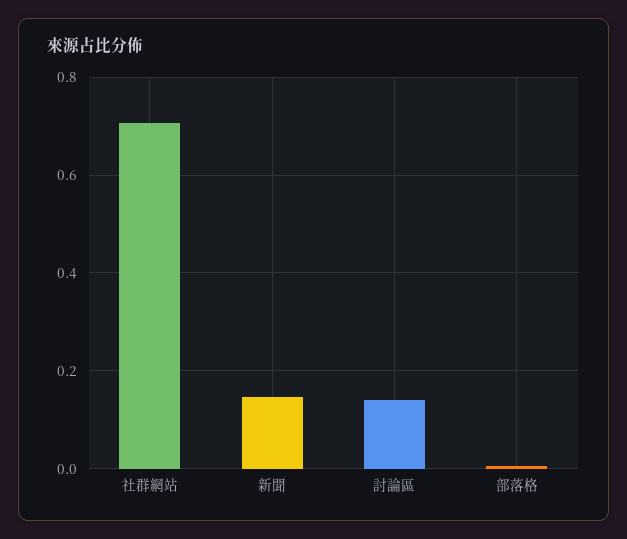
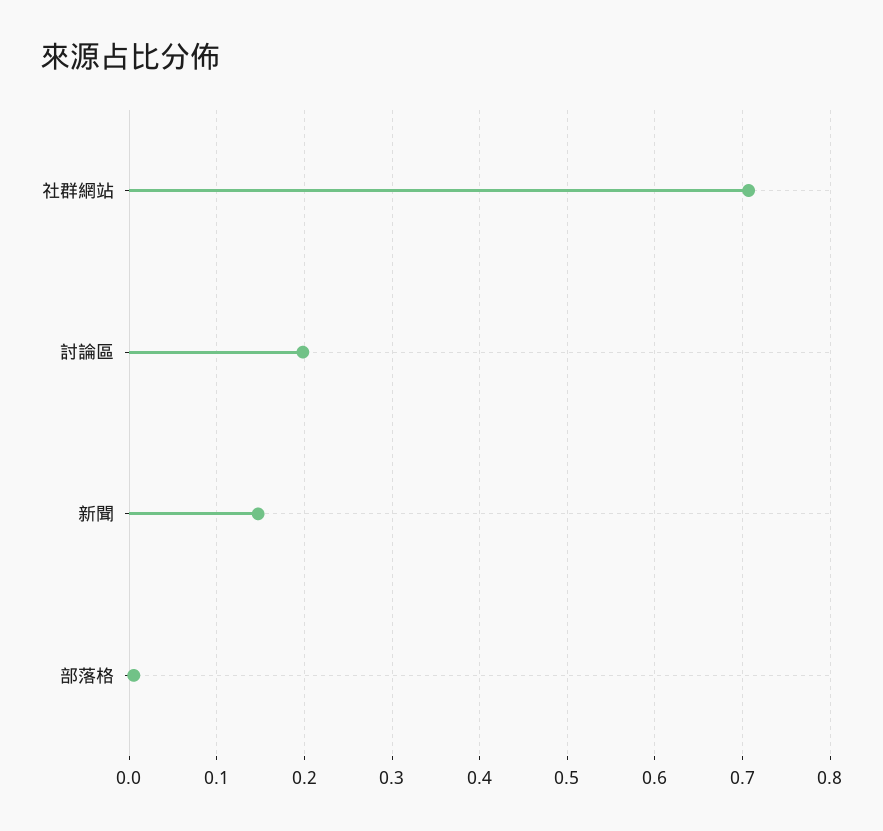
討論區: 0.14 -> 0.2

